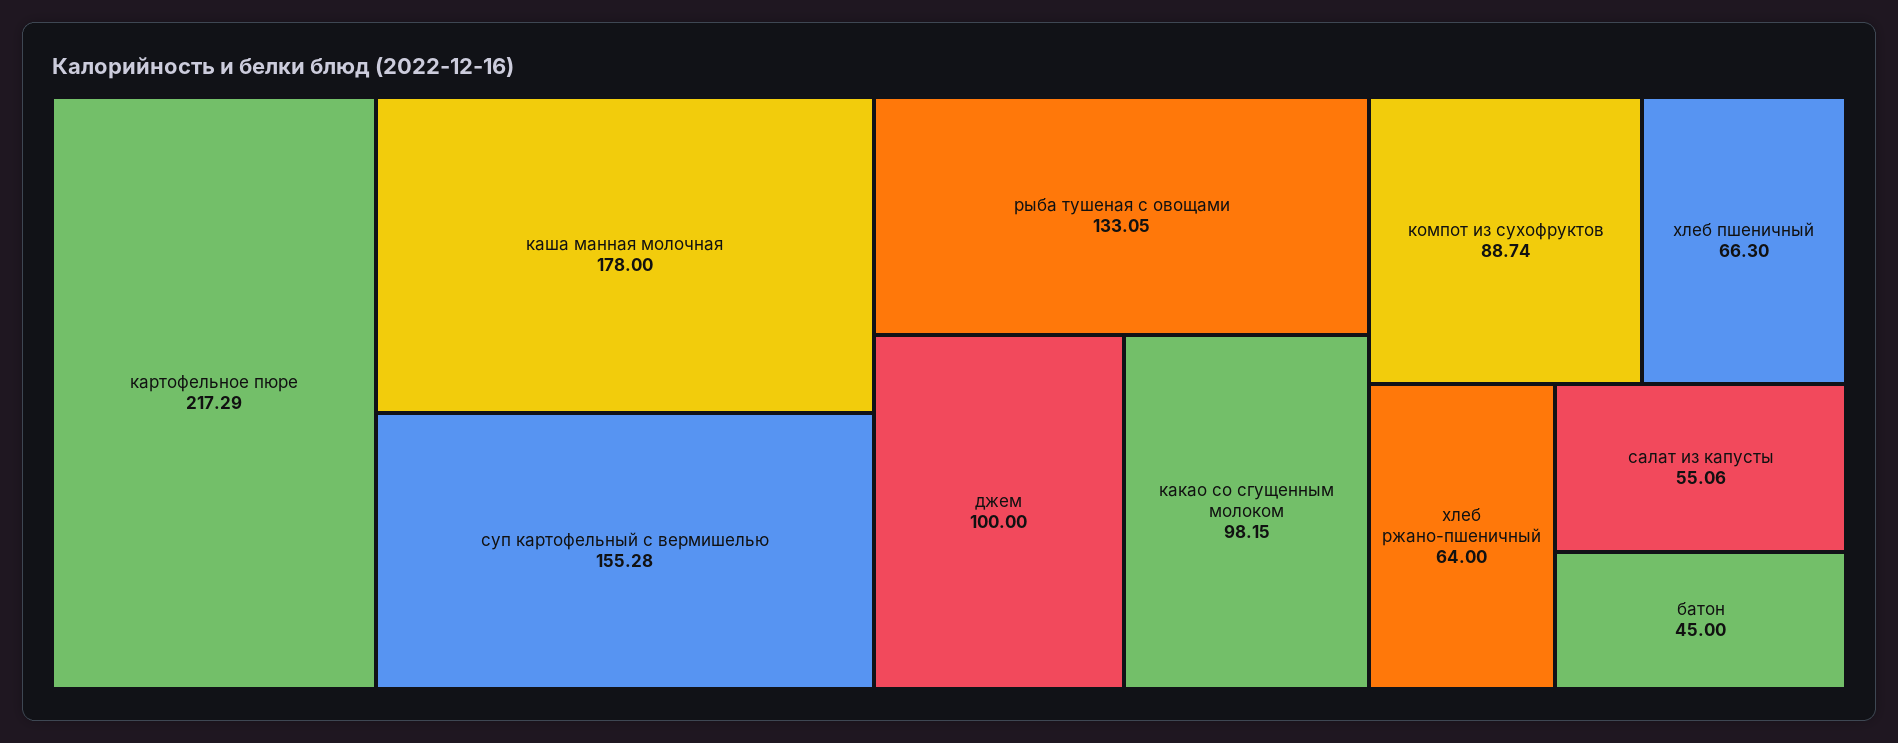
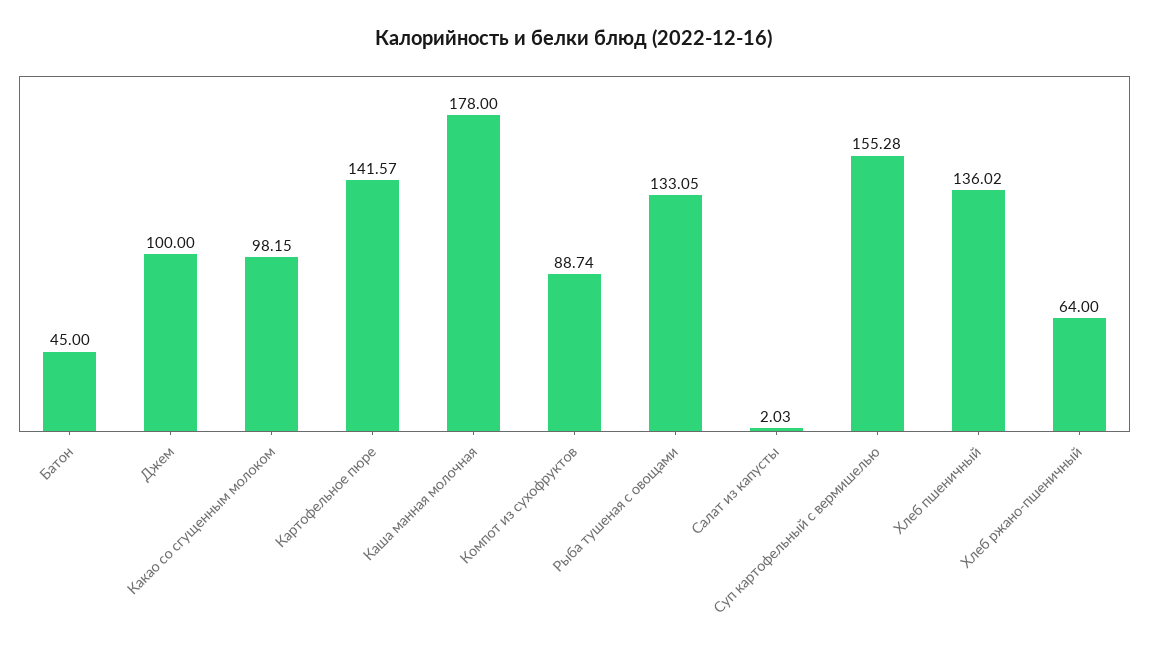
картофельное пюре: 217.29 -> 141.57
хлеб пшеничный: 66.3 -> 136.02
салат из капусты: 55.06 -> 2.03

